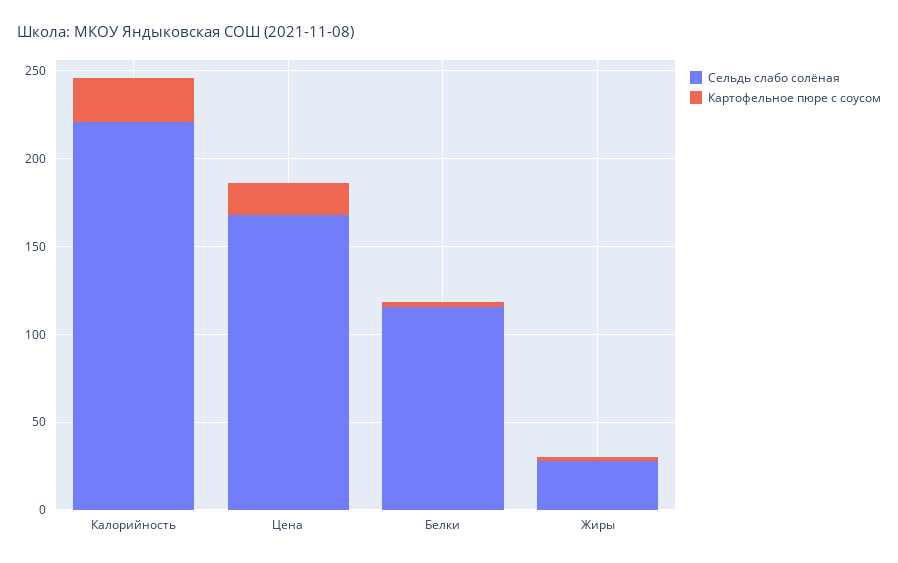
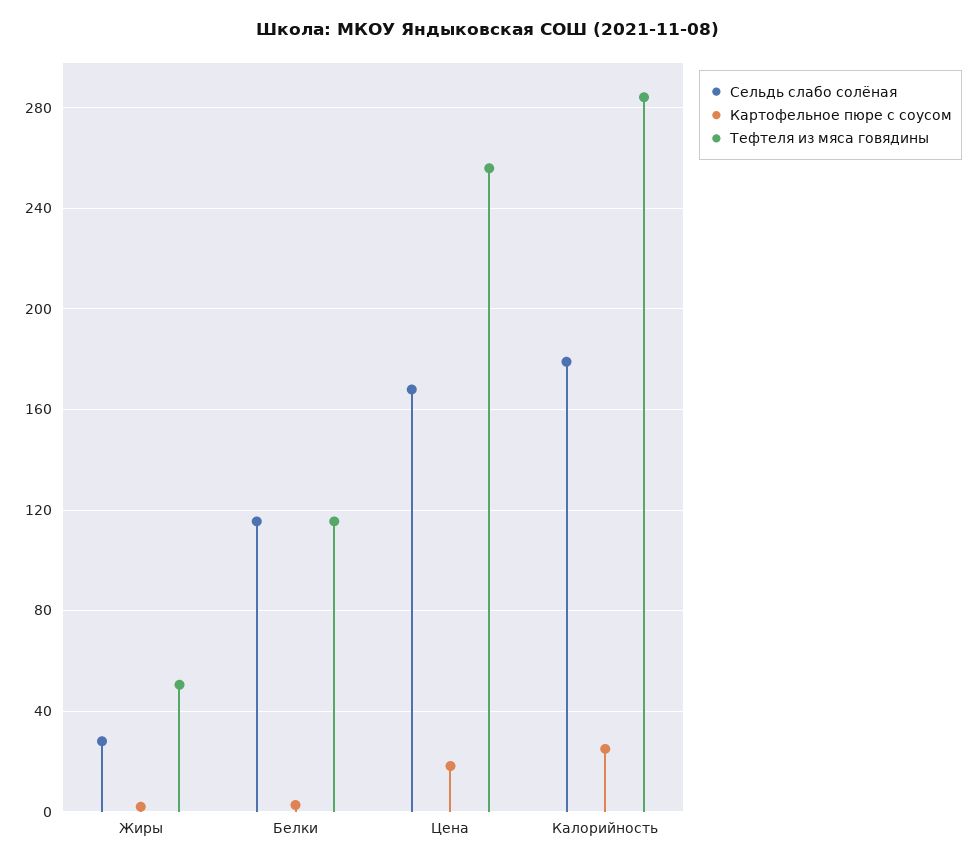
Сельдь слабо солёная, Калорийность: 220 -> 180
Тефтеля из мяса говядины, Жиры: none -> 50
Тефтеля из мяса говядины, Белки: none -> 115
Тефтеля из мяса говядины, Цена: none -> 255
Тефтеля из мяса говядины, Калорийность: none -> 285

